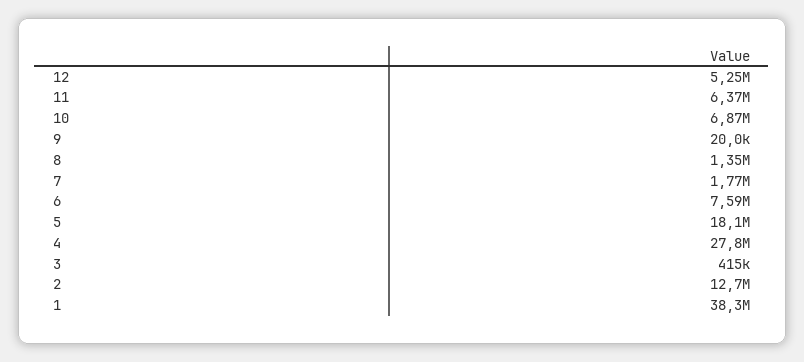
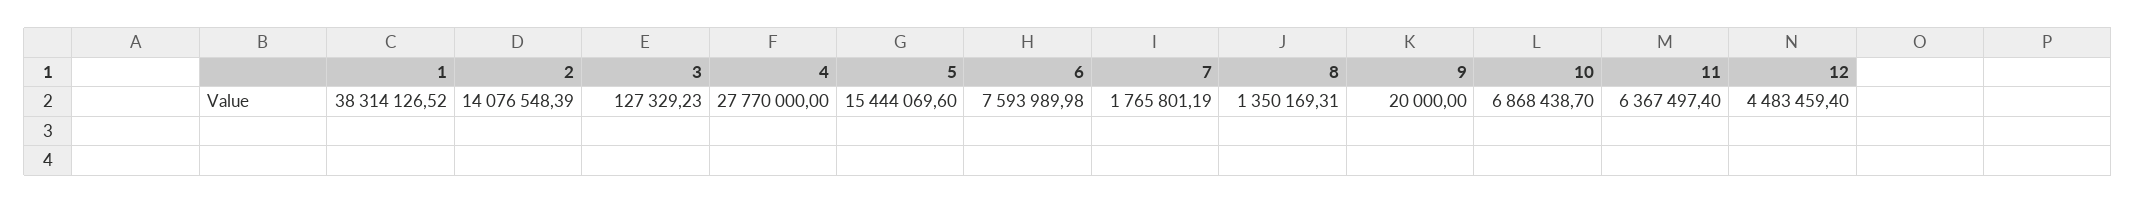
12: 5250000 -> 4483459.4
5: 18100000 -> 15444069.6
3: 415000 -> 127329.23
2: 12700000 -> 14076548.39

